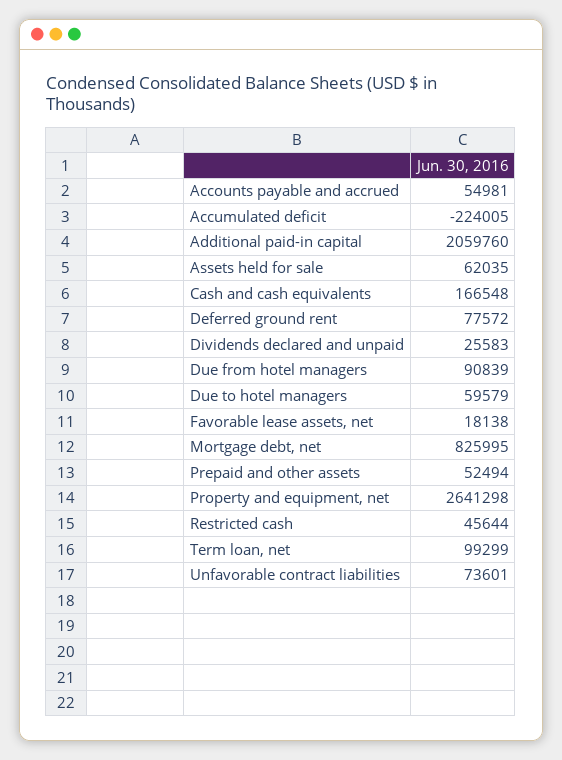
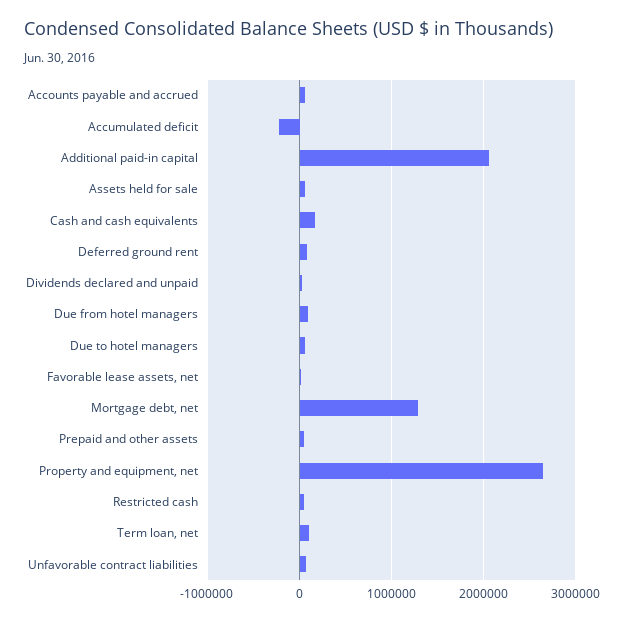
Mortgage debt, net: 825995 -> 1300000

